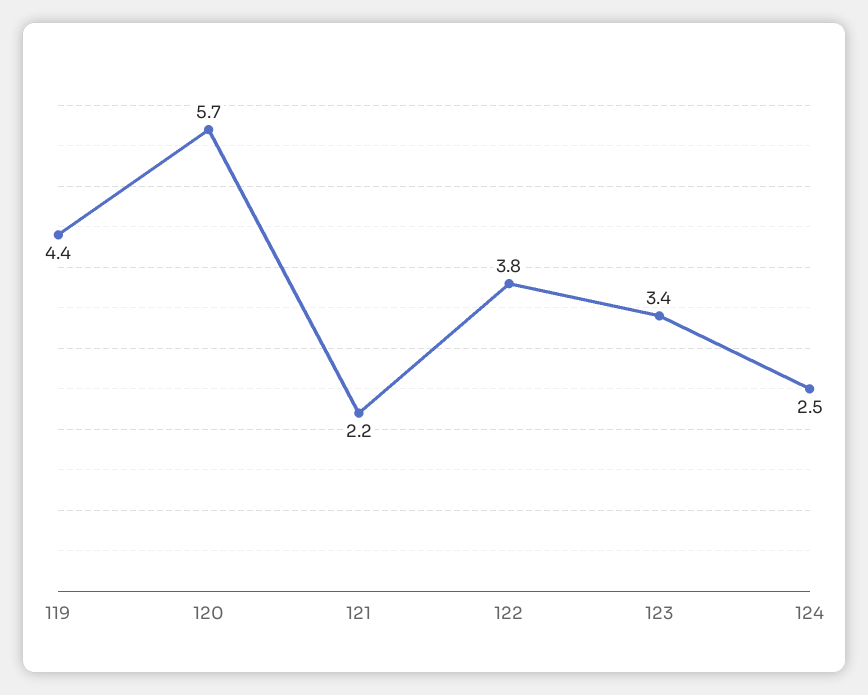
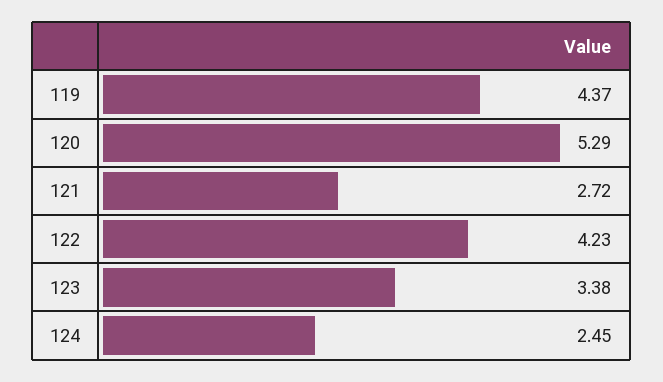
120: 5.7 -> 5.29
121: 2.2 -> 2.72
122: 3.8 -> 4.23

